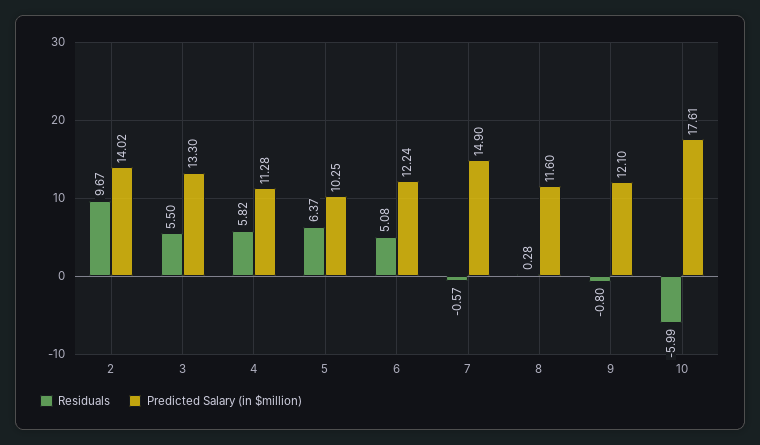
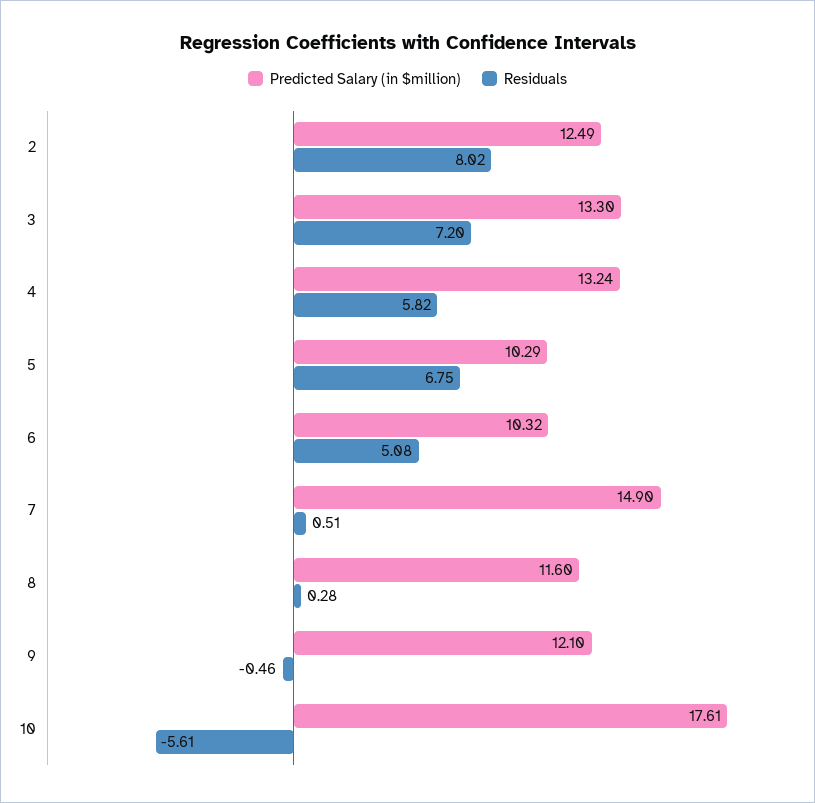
Residuals, 2: 9.67 -> 8.02
Predicted Salary (in $million), 2: 14.02 -> 12.49
Residuals, 3: 5.5 -> 7.2
Predicted Salary (in $million), 4: 11.28 -> 13.24
Residuals, 5: 6.37 -> 6.75
Predicted Salary (in $million), 5: 10.25 -> 10.29
Predicted Salary (in $million), 6: 12.24 -> 10.32
Residuals, 7: -0.57 -> 0.51
Residuals, 9: -0.8 -> -0.46
Residuals, 10: -5.99 -> -5.61

